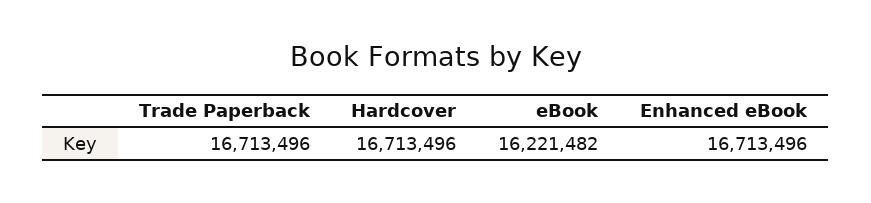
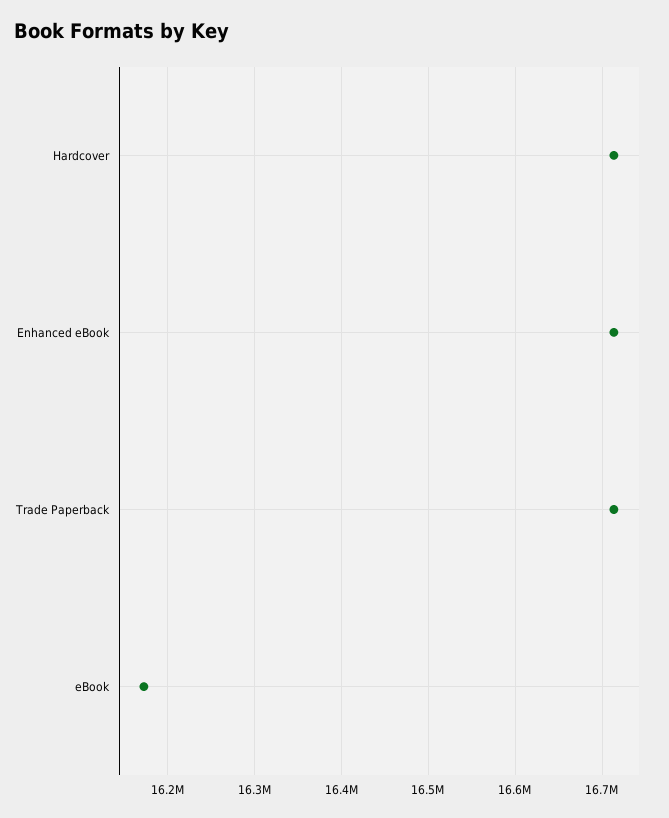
eBook: 16221482 -> 16170000

